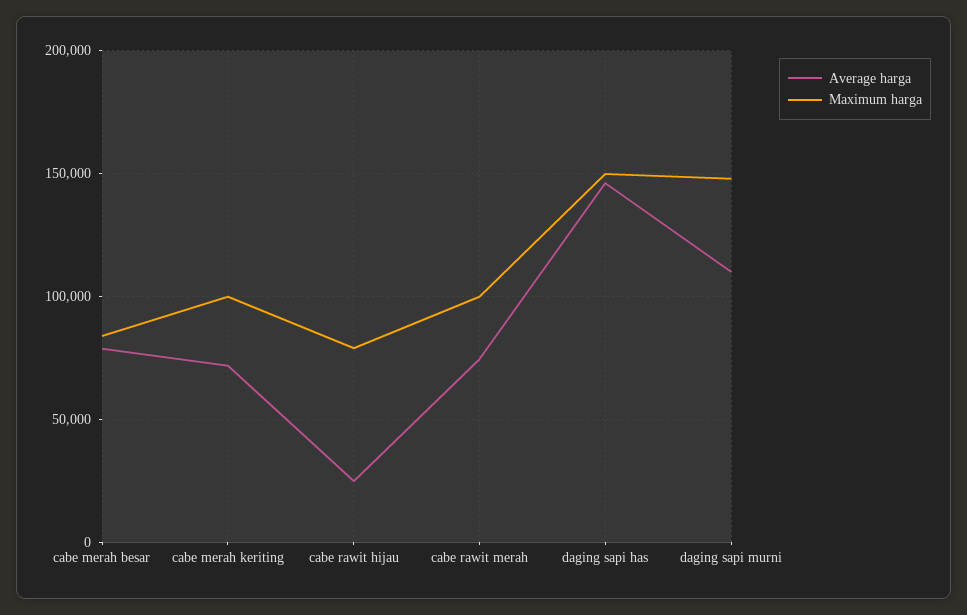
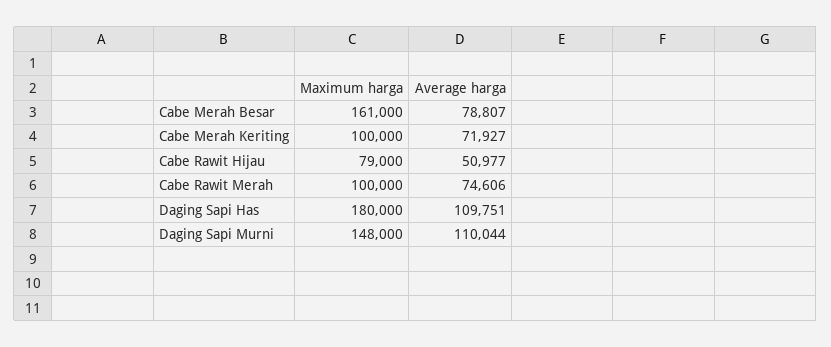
Maximum harga, cabe merah besar: 85000 -> 161000
Average harga, cabe rawit hijau: 25000 -> 50977
Average harga, daging sapi has: 145000 -> 109751
Maximum harga, daging sapi has: 150000 -> 180000

